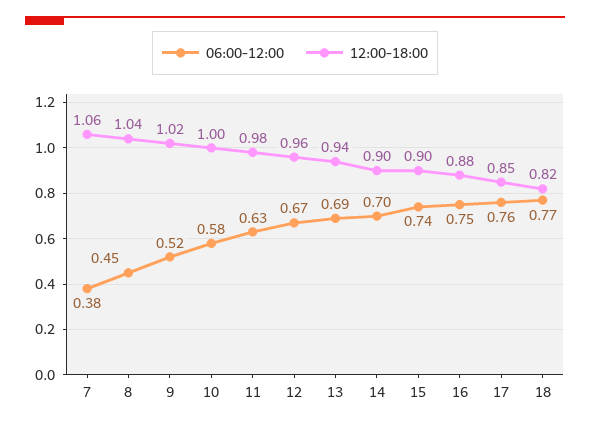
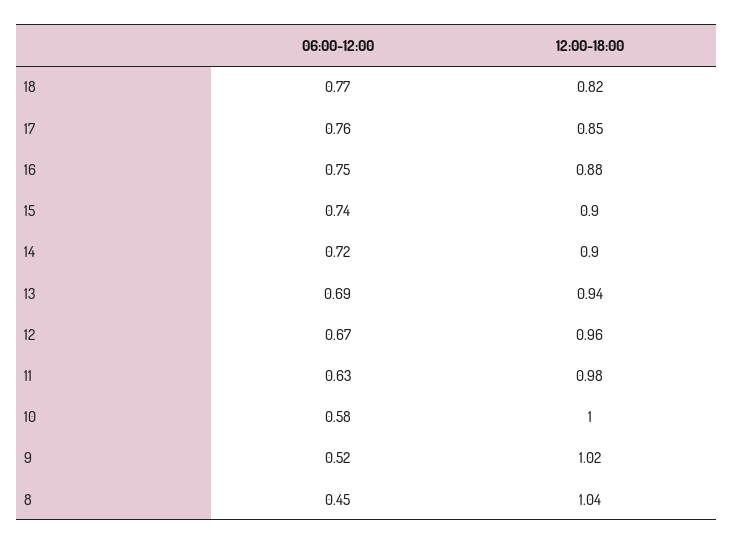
06:00-12:00, 7: 0.38 -> none
12:00-18:00, 7: 1.06 -> none
06:00-12:00, 14: 0.7 -> 0.72

